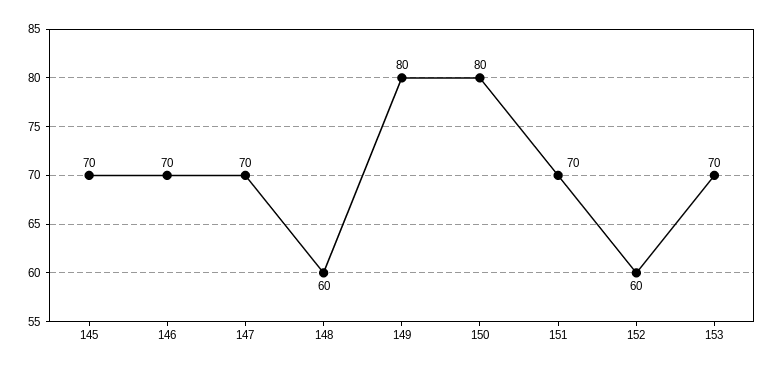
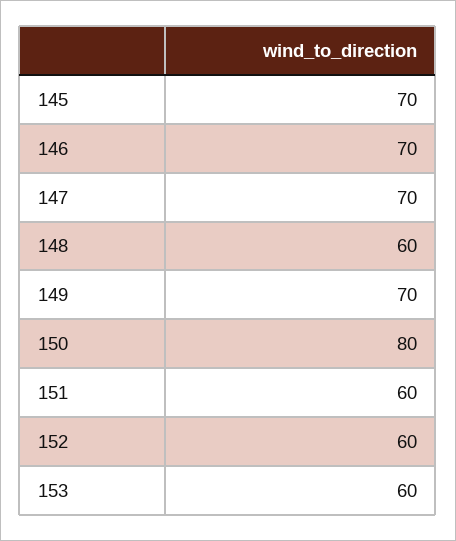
149: 80 -> 70
151: 70 -> 60
153: 70 -> 60

